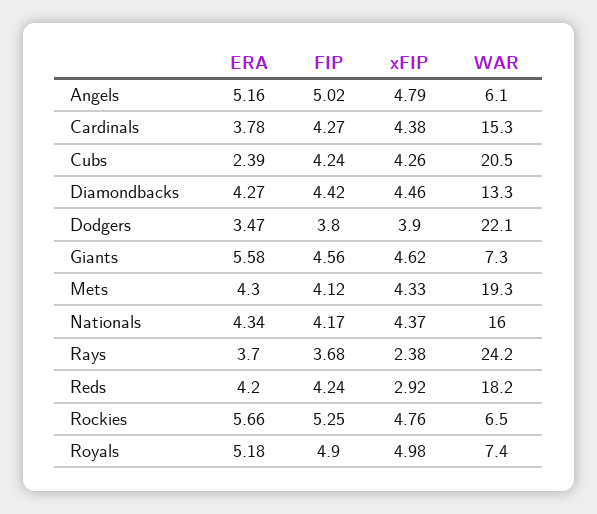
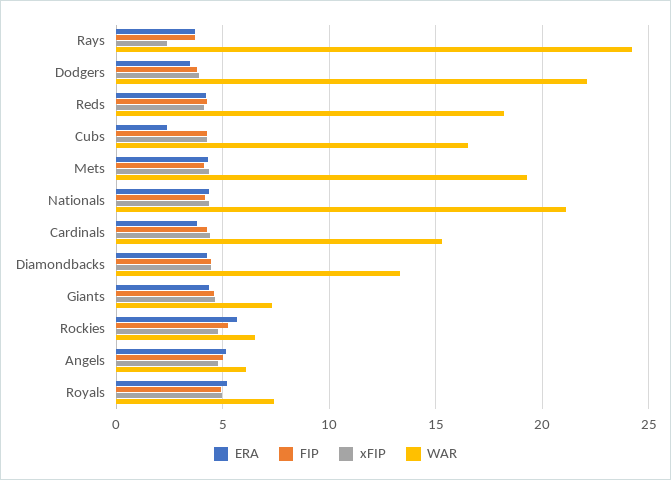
WAR, Cubs: 20.5 -> 16.5
ERA, Giants: 5.58 -> 4.5
WAR, Nationals: 16 -> 21
xFIP, Reds: 2.92 -> 4

